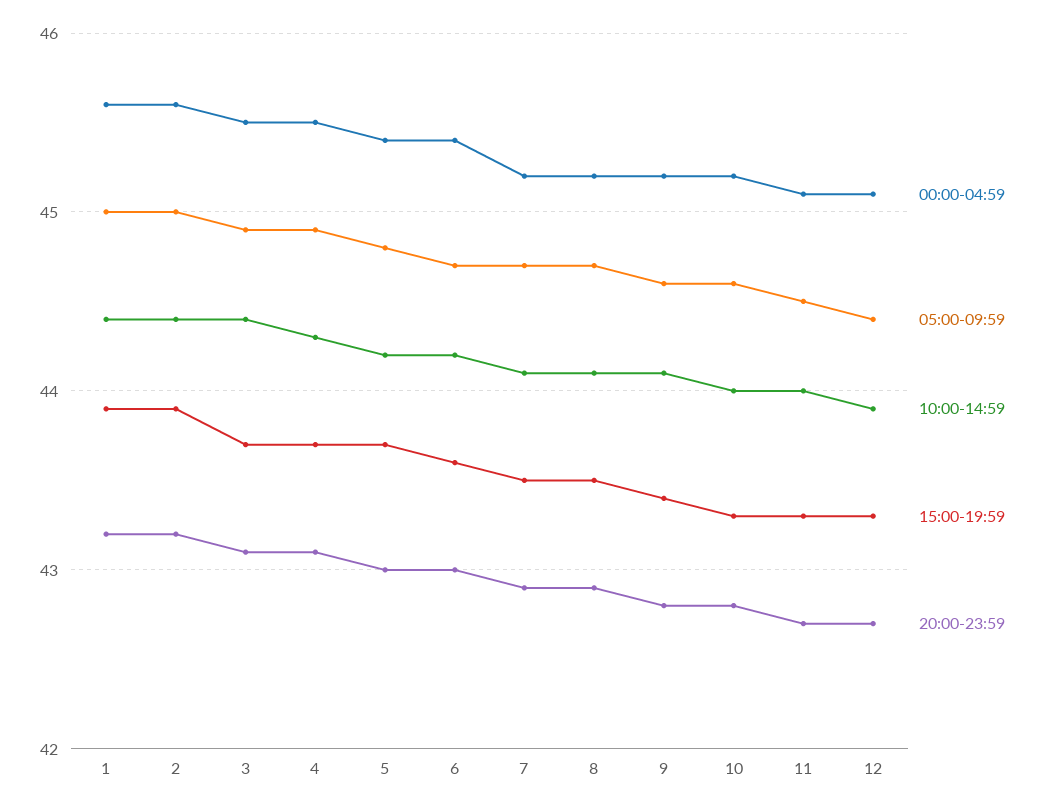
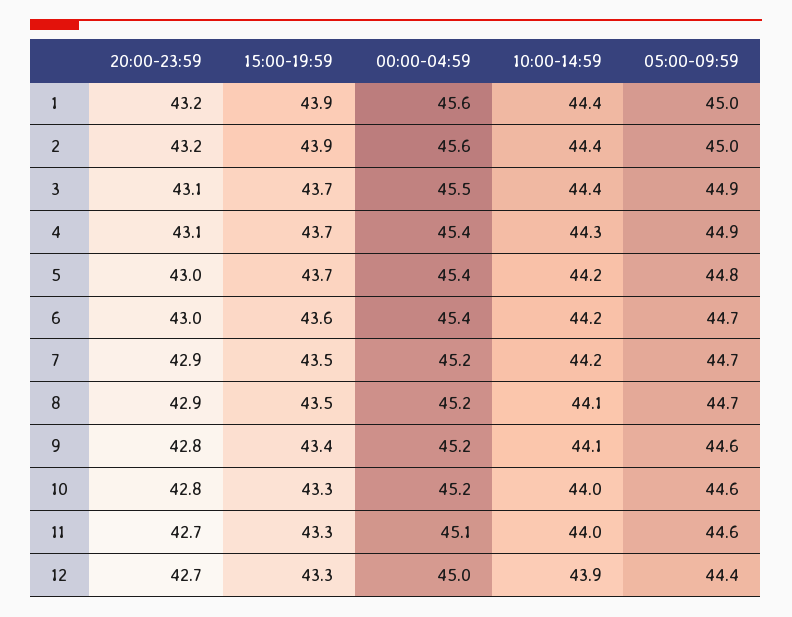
00:00-04:59, 4: 45.5 -> 45.4
10:00-14:59, 7: 44.1 -> 44.2
05:00-09:59, 11: 44.5 -> 44.6
00:00-04:59, 12: 45.1 -> 45

